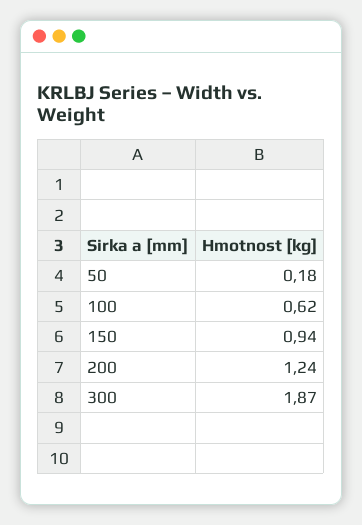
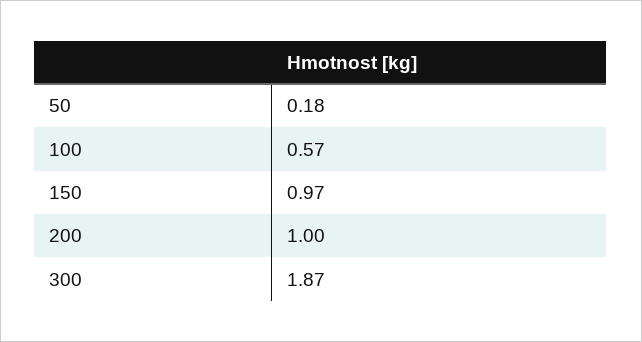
100: 0.62 -> 0.57
150: 0.94 -> 0.97
200: 1.24 -> 1

